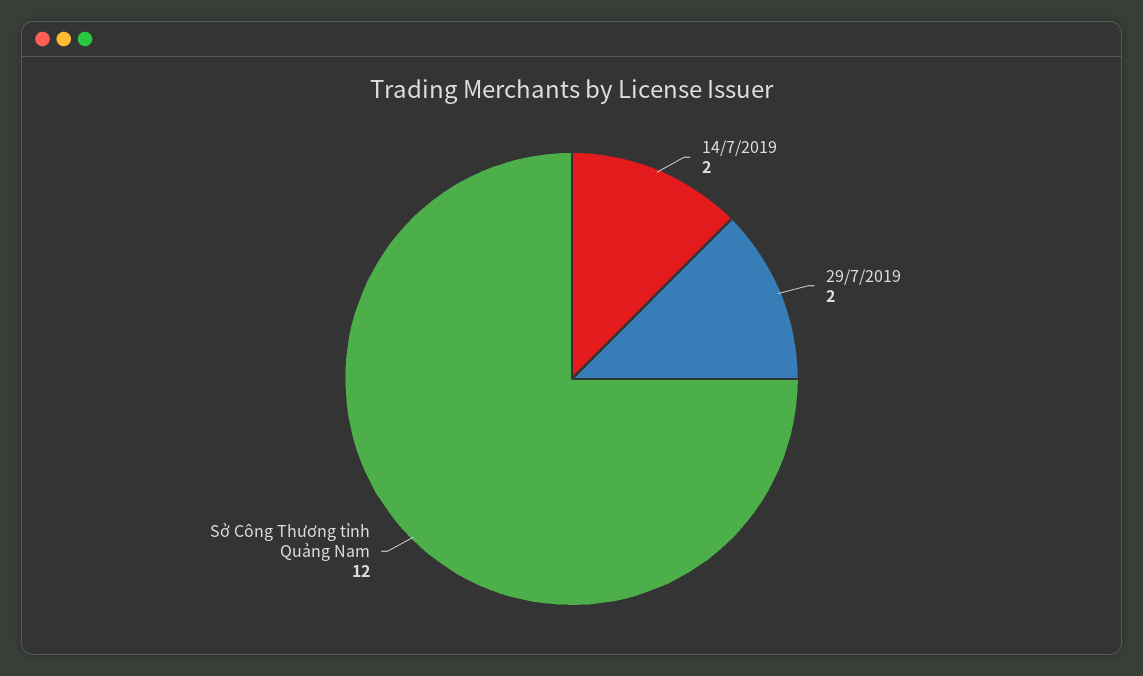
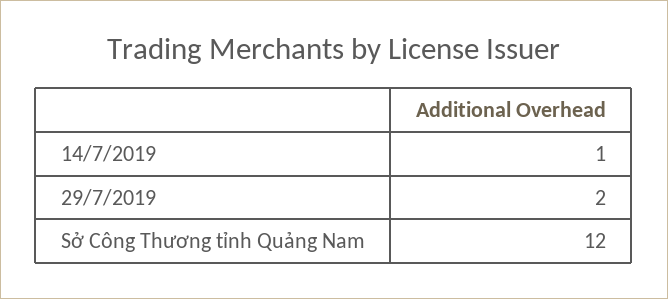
14/7/2019: 2 -> 1

